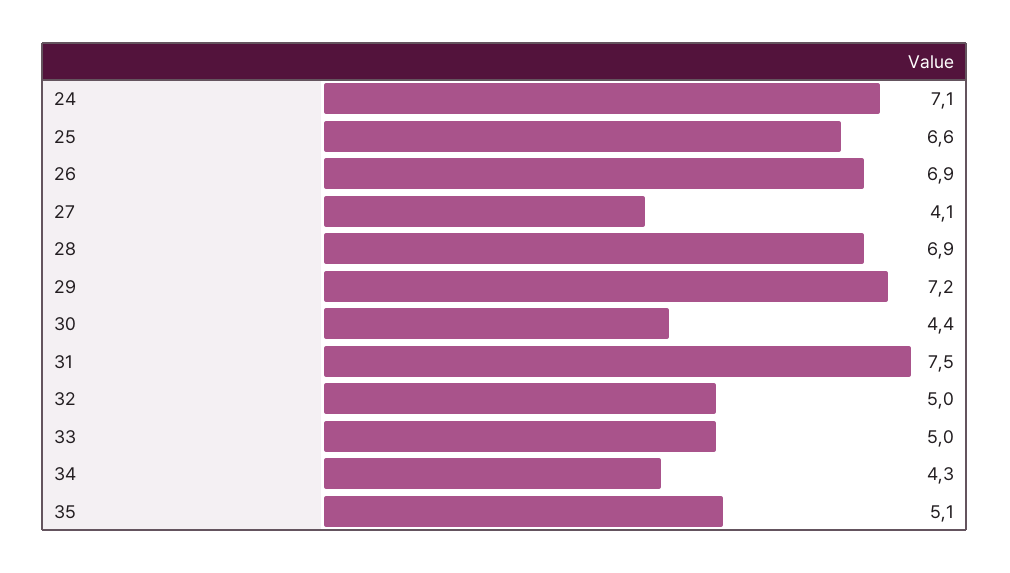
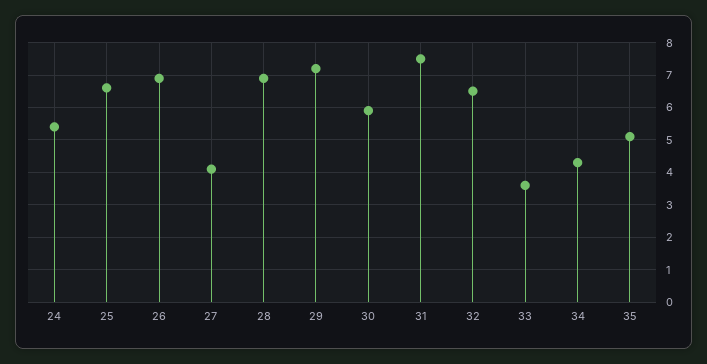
24: 7.1 -> 5.5
30: 4.4 -> 6
32: 5 -> 6.5
33: 5 -> 3.5

